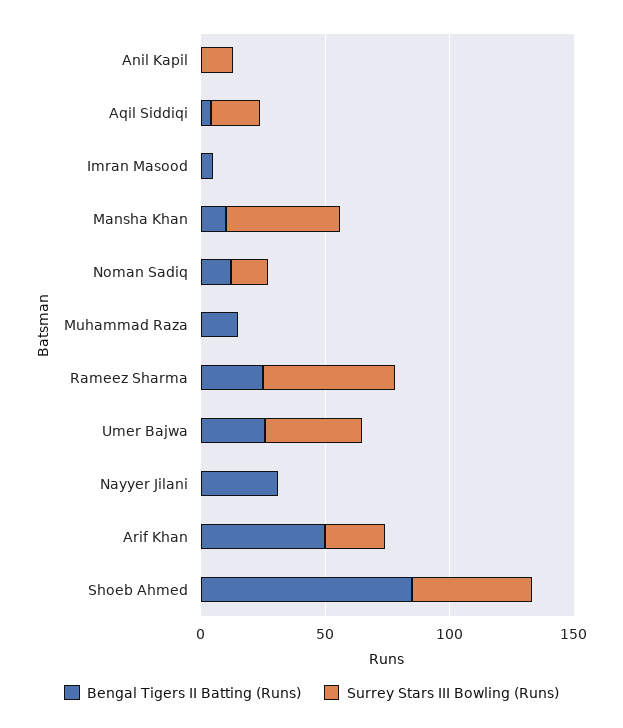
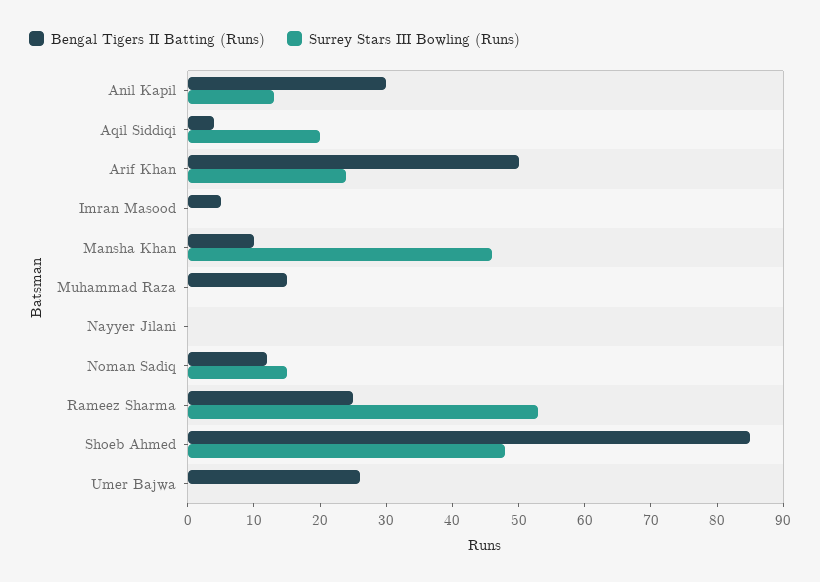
Bengal Tigers II Batting (Runs), Anil Kapil: 0 -> 30
Surrey Stars III Bowling (Runs), Umer Bajwa: 40 -> 0
Bengal Tigers II Batting (Runs), Nayyer Jilani: 30 -> 0

